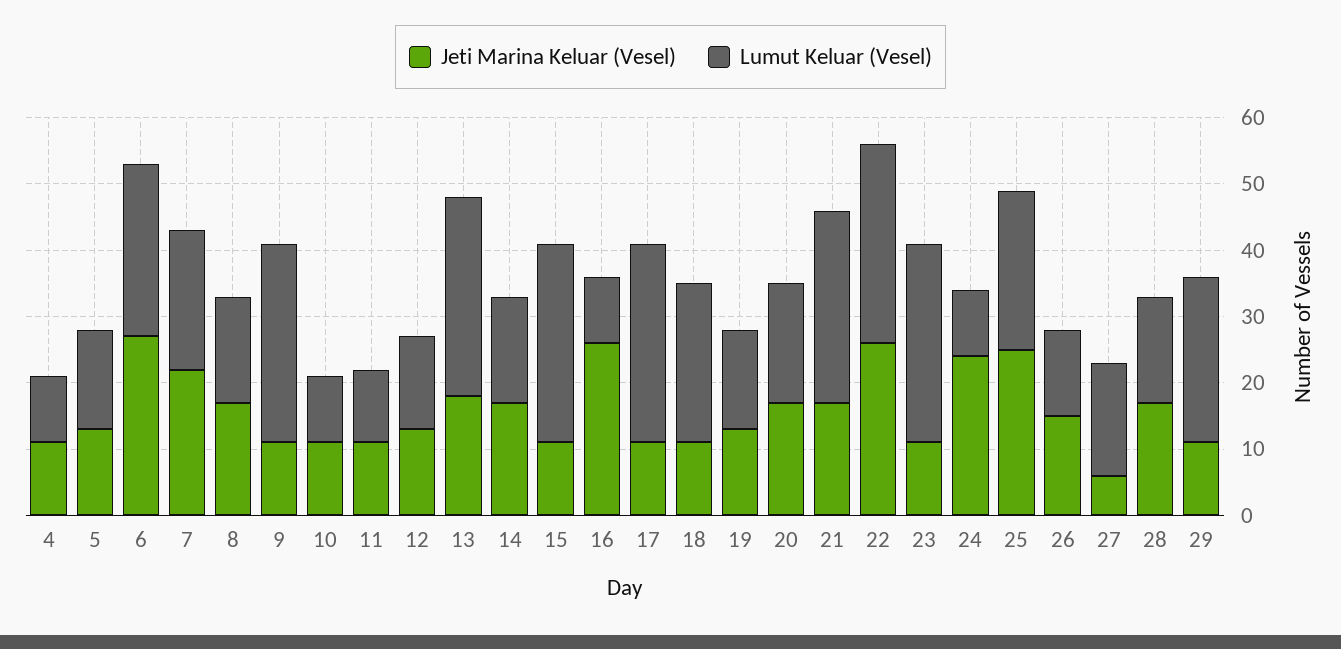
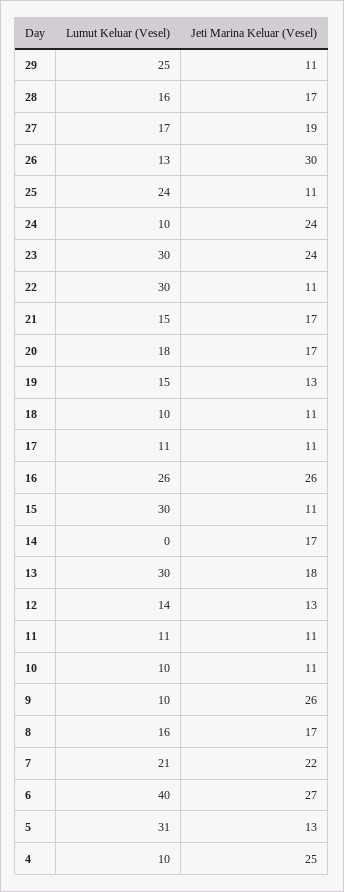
Jeti Marina Keluar (Vesel), 4: 10 -> 25
Lumut Keluar (Vesel), 5: 15 -> 31
Lumut Keluar (Vesel), 6: 25 -> 40
Jeti Marina Keluar (Vesel), 9: 10 -> 26
Lumut Keluar (Vesel), 9: 30 -> 10
Lumut Keluar (Vesel), 14: 15 -> 0
Lumut Keluar (Vesel), 16: 10 -> 26
Lumut Keluar (Vesel), 17: 30 -> 11
Lumut Keluar (Vesel), 18: 25 -> 10
Lumut Keluar (Vesel), 21: 30 -> 15
Jeti Marina Keluar (Vesel), 22: 25 -> 11
Jeti Marina Keluar (Vesel), 23: 10 -> 24
Jeti Marina Keluar (Vesel), 25: 25 -> 11
Jeti Marina Keluar (Vesel), 26: 15 -> 30
Jeti Marina Keluar (Vesel), 27: 5 -> 19

